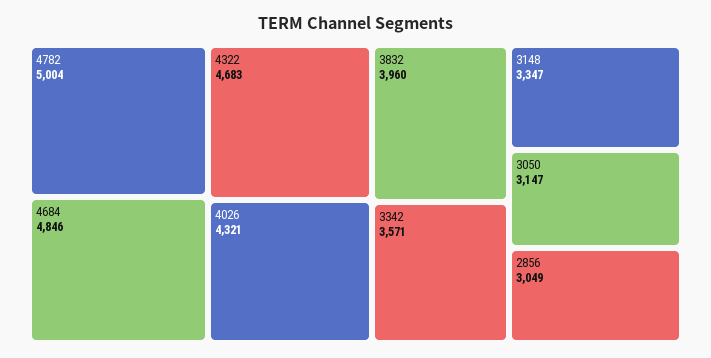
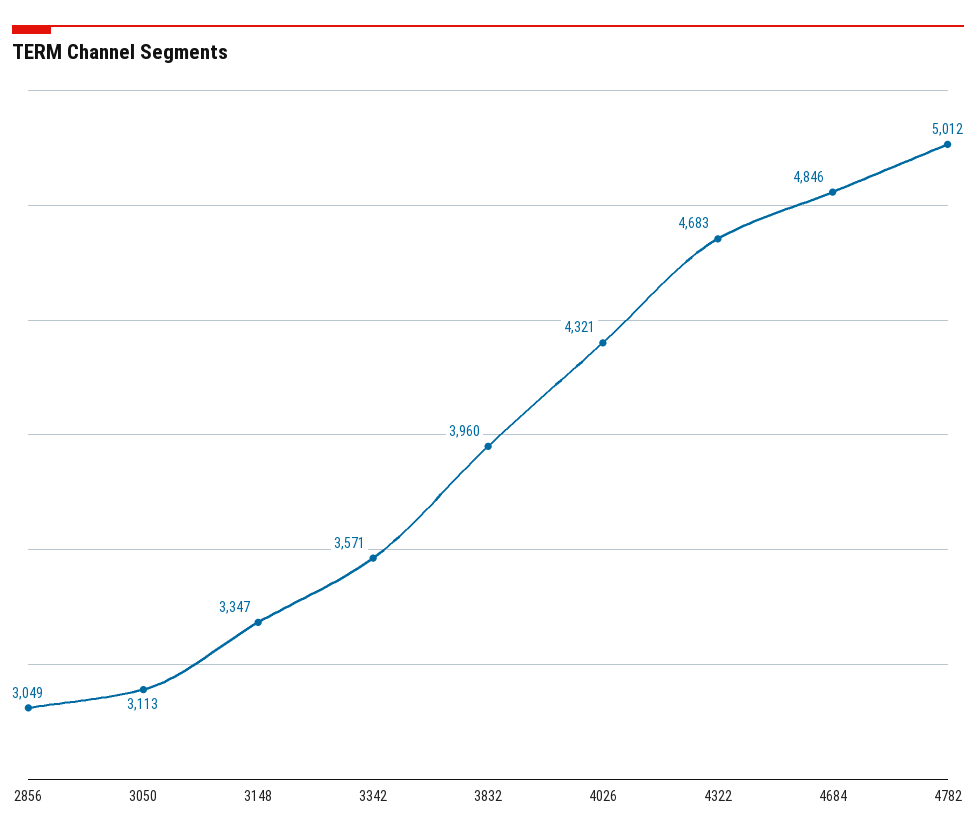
4782: 5004 -> 5012
3050: 3147 -> 3113

